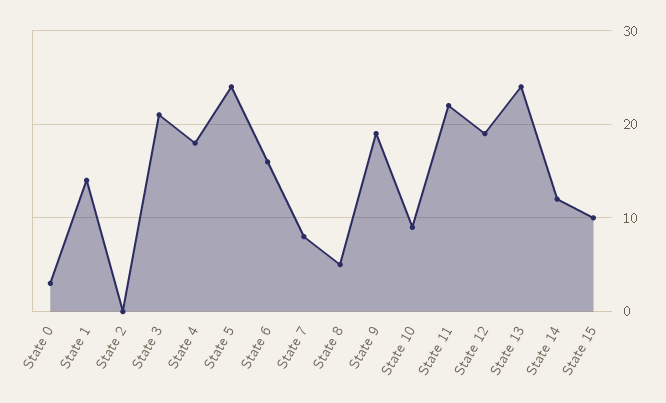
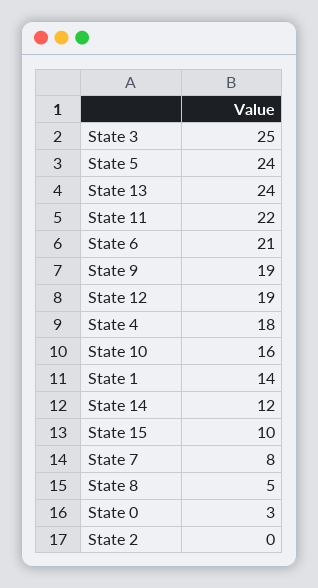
State 3: 21 -> 25
State 6: 16 -> 21
State 10: 9 -> 16

